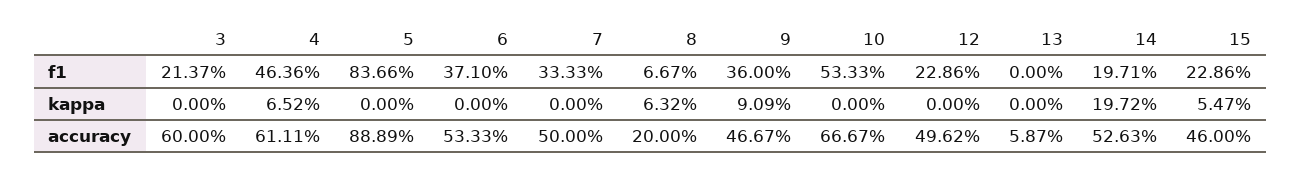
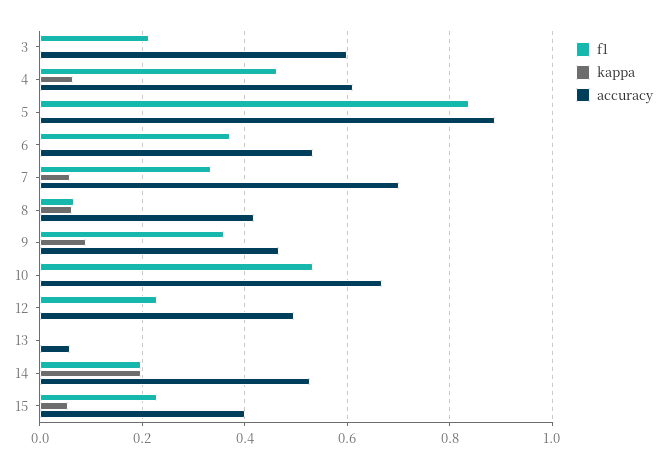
kappa, 7: 0 -> 0.06
accuracy, 7: 0.5 -> 0.7
accuracy, 8: 0.2 -> 0.42
accuracy, 15: 0.46 -> 0.4

